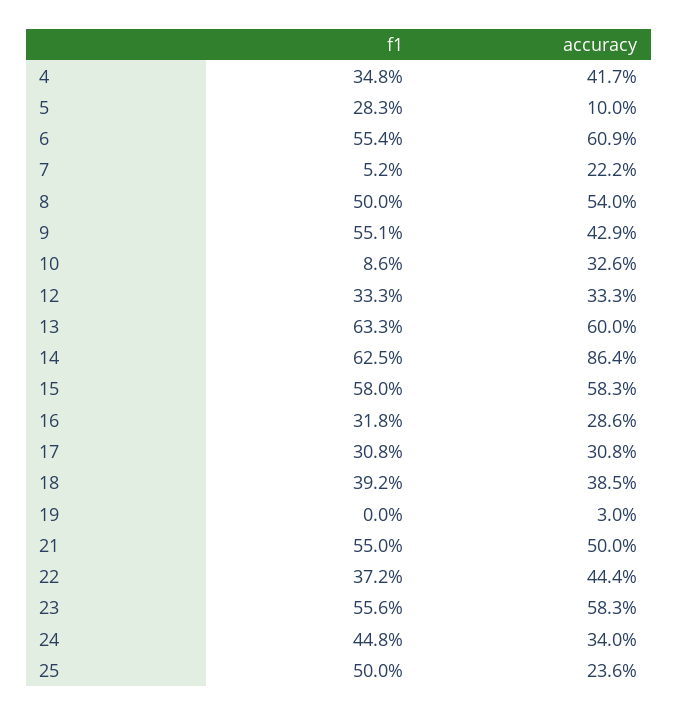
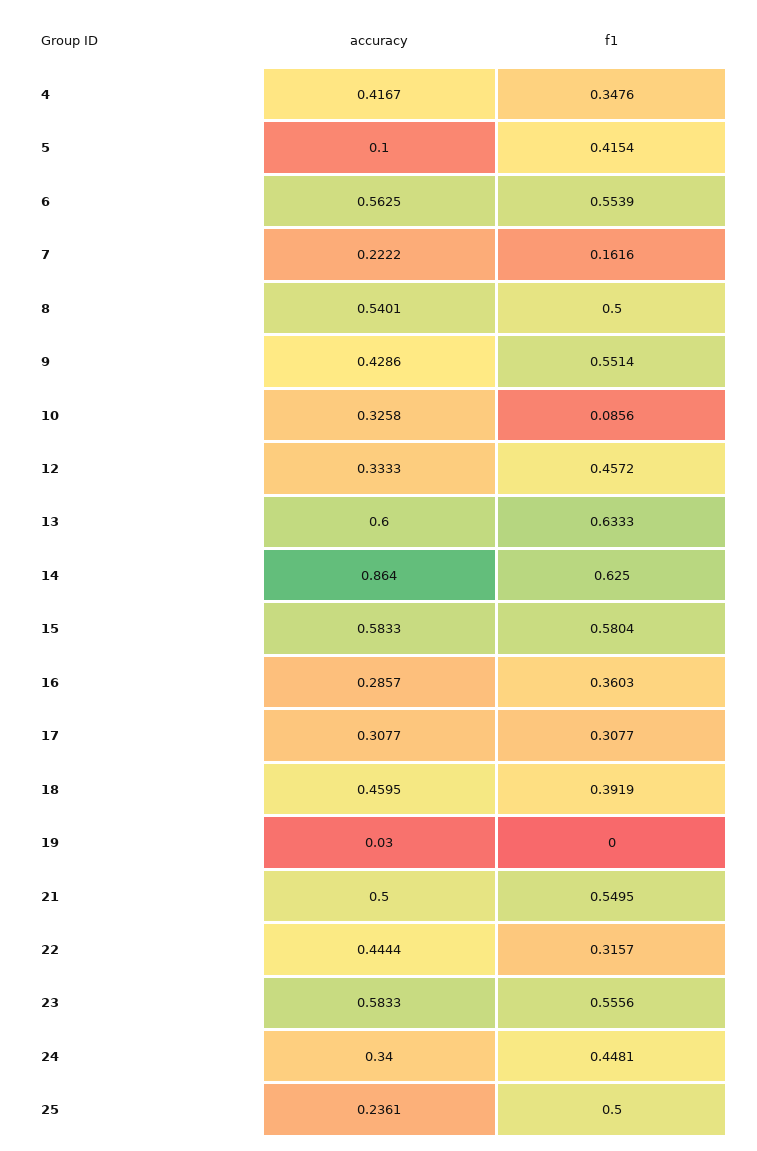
f1, 5: 0.283 -> 0.4154
accuracy, 6: 0.609 -> 0.5625
f1, 7: 0.052 -> 0.1616
f1, 12: 0.333 -> 0.4572
f1, 16: 0.318 -> 0.3603
accuracy, 18: 0.385 -> 0.4595
f1, 22: 0.372 -> 0.3157

